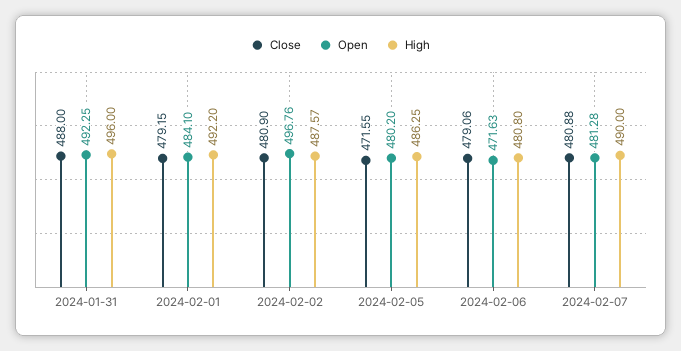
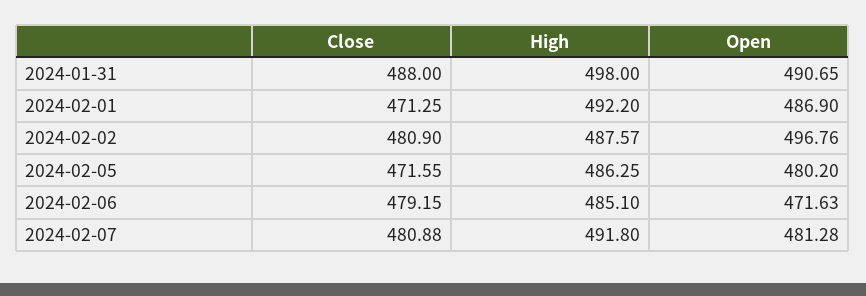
Open, 2024-01-31: 492.25 -> 490.65
High, 2024-01-31: 496 -> 498
Close, 2024-02-01: 479.15 -> 471.25
Open, 2024-02-01: 484.1 -> 486.9
Close, 2024-02-06: 479.06 -> 479.15
High, 2024-02-06: 480.8 -> 485.1
High, 2024-02-07: 490 -> 491.8

